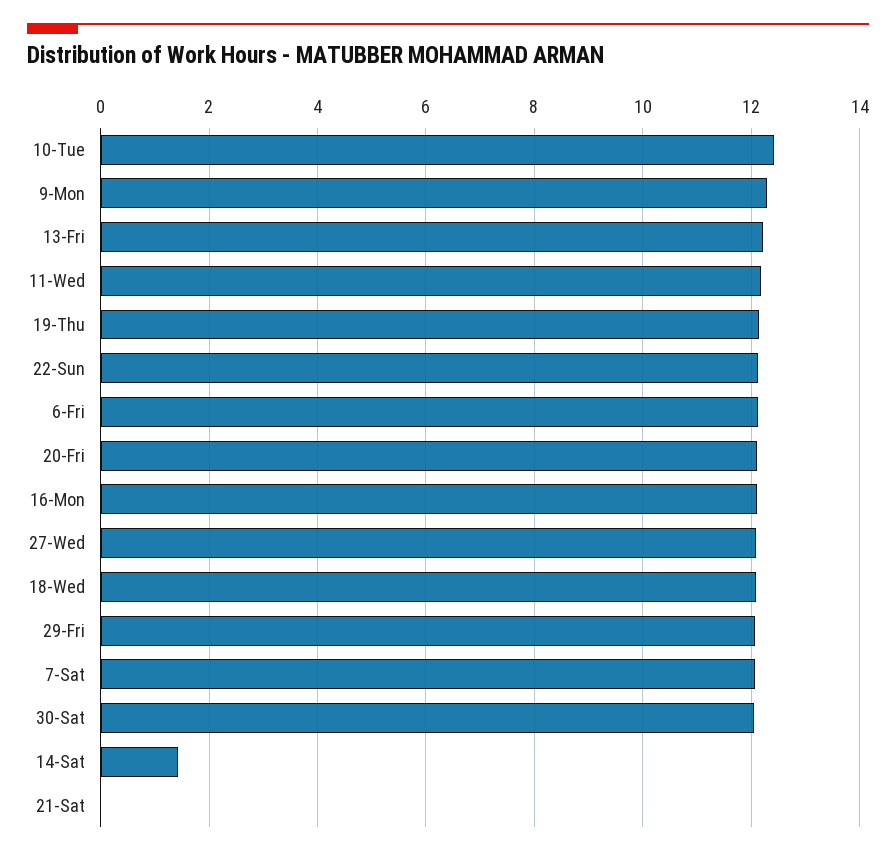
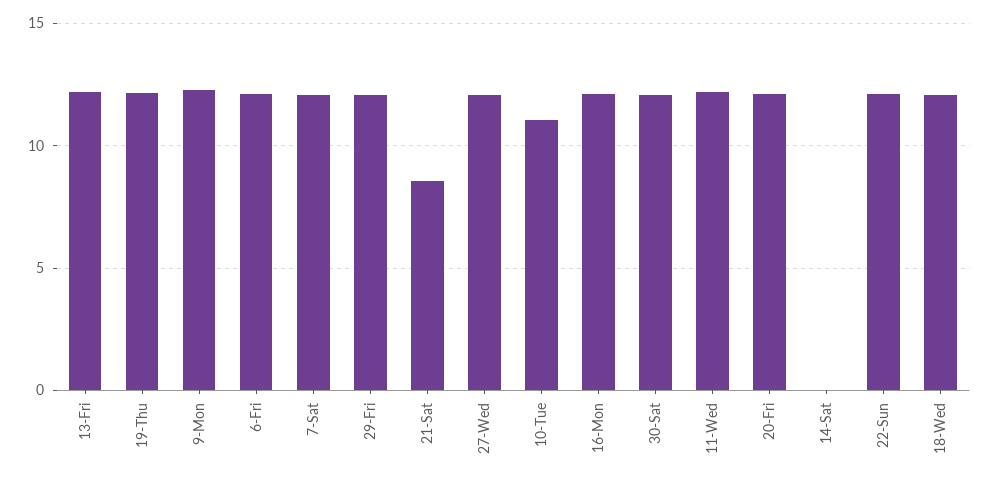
10-Tue: 12.4 -> 11
14-Sat: 1.4 -> 0
21-Sat: 0 -> 8.5

